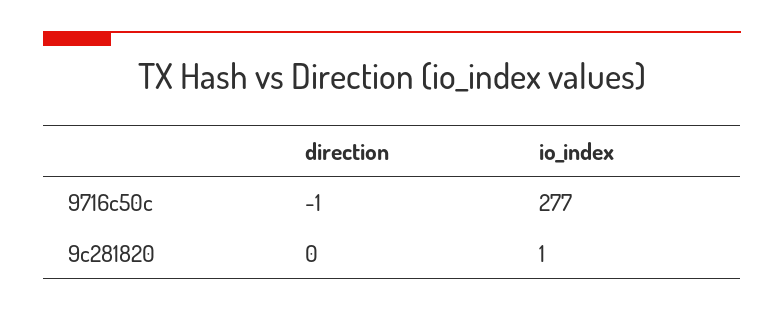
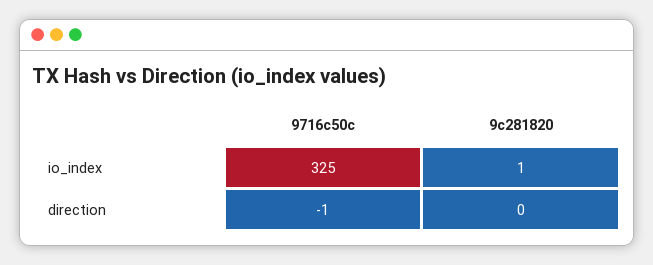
io_index, 9716c50c: 277 -> 325

